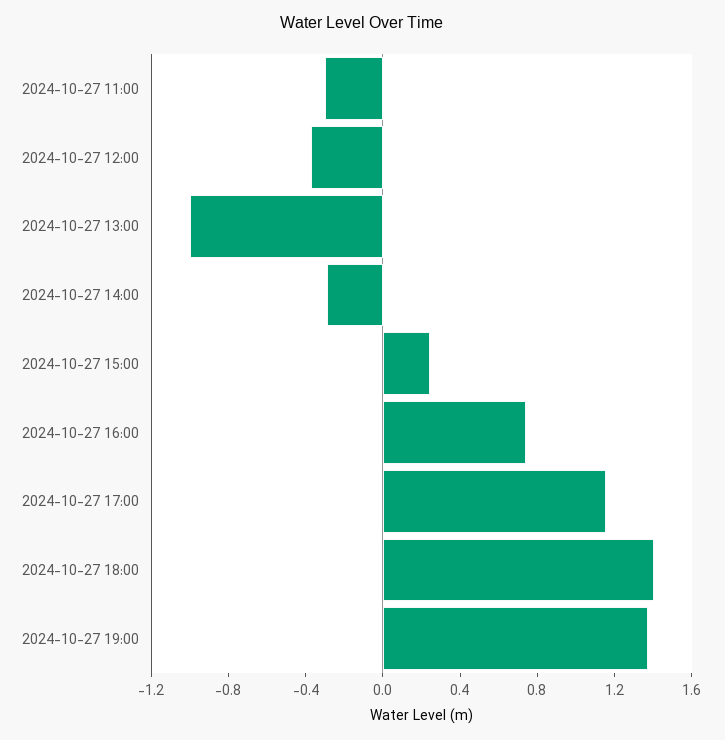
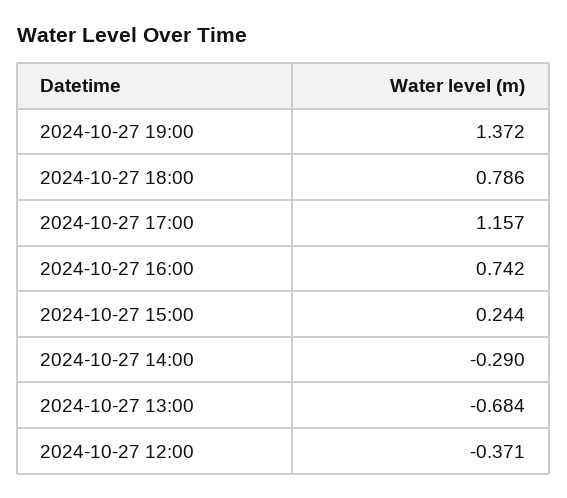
2024-10-27 11:00: -0.3 -> none
2024-10-27 13:00: -1 -> -0.684
2024-10-27 18:00: 1.4 -> 0.786

